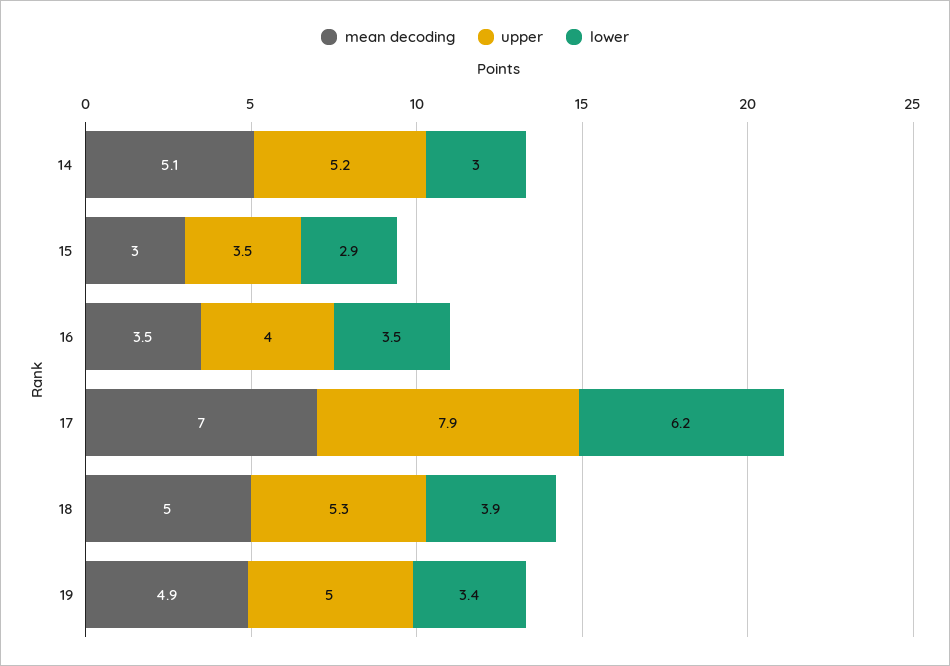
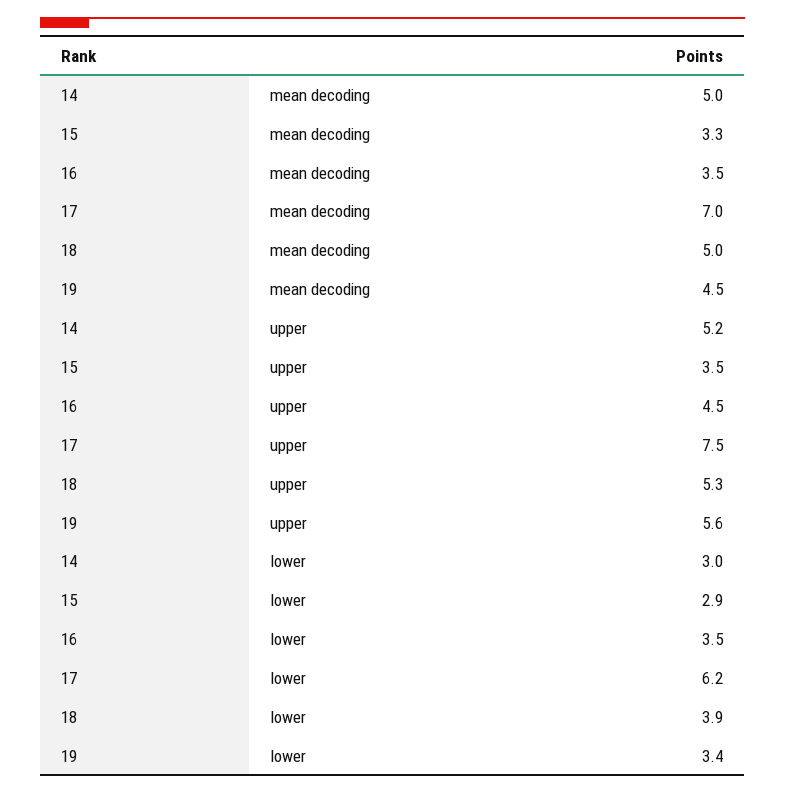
mean decoding, 14: 5.1 -> 5
mean decoding, 15: 3 -> 3.3
upper, 16: 4 -> 4.5
upper, 17: 7.9 -> 7.5
mean decoding, 19: 4.9 -> 4.5
upper, 19: 5 -> 5.6

